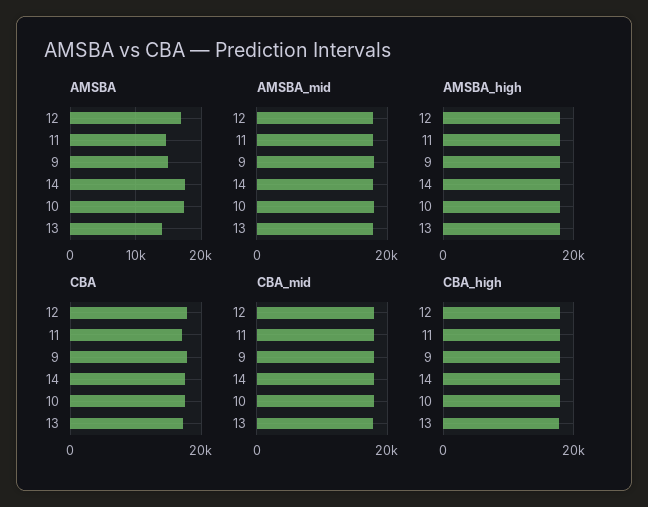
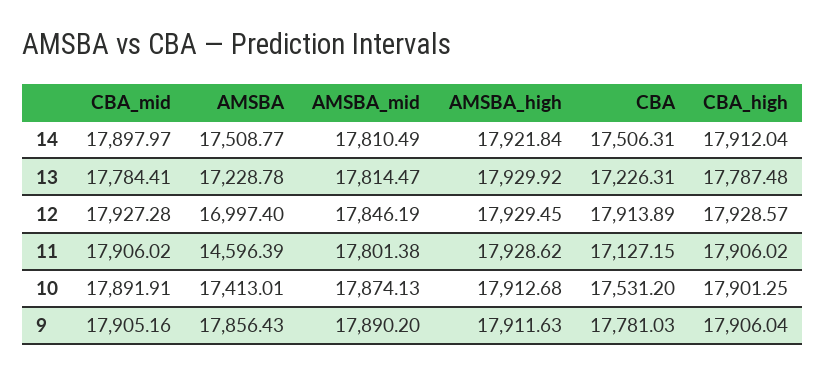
AMSBA, 9: 15000 -> 17856.43
AMSBA, 13: 14000 -> 17228.78

